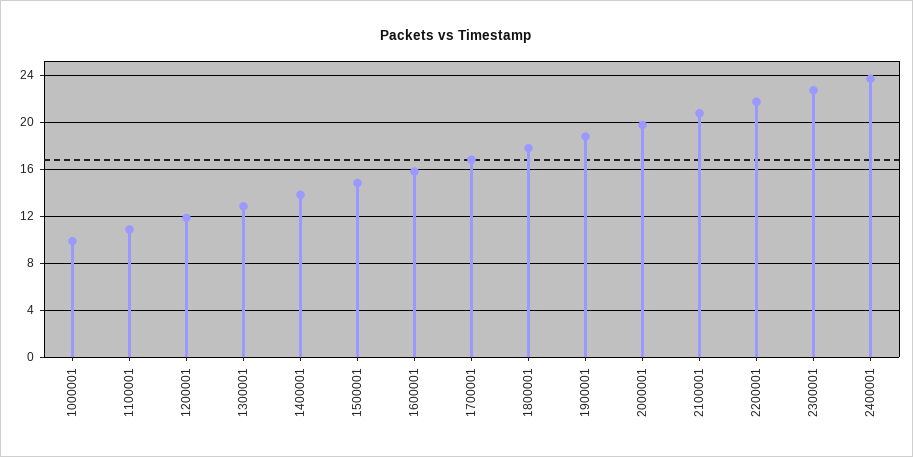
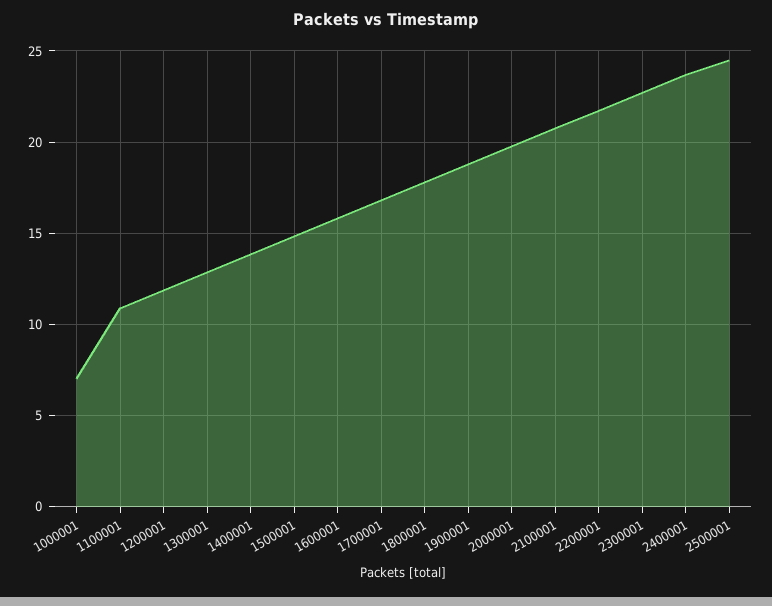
1000001: 10 -> 7
2500001: none -> 24.5

